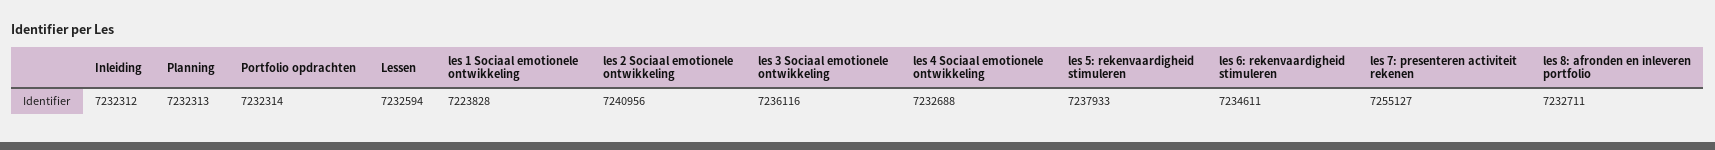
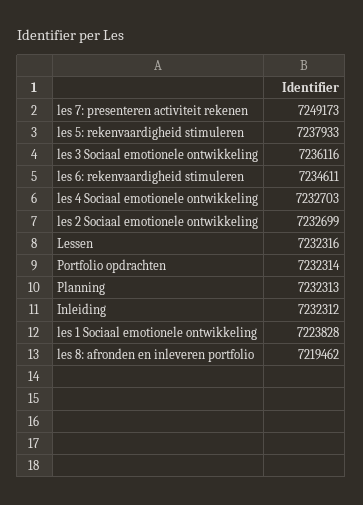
Lessen: 7232594 -> 7232316
les 2 Sociaal emotionele ontwikkeling: 7240956 -> 7232699
les 4 Sociaal emotionele ontwikkeling: 7232688 -> 7232703
les 7: presenteren activiteit rekenen: 7255127 -> 7249173
les 8: afronden en inleveren portfolio: 7232711 -> 7219462

